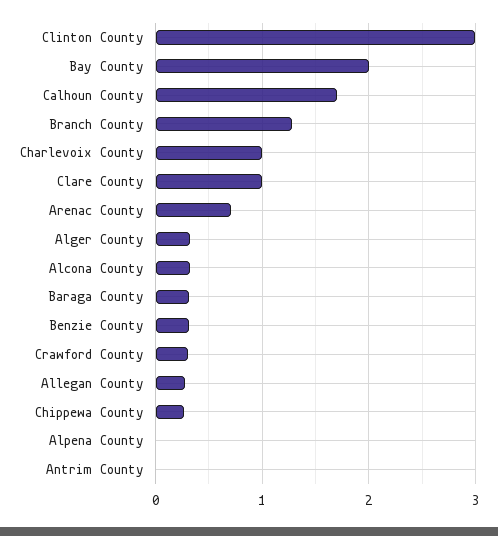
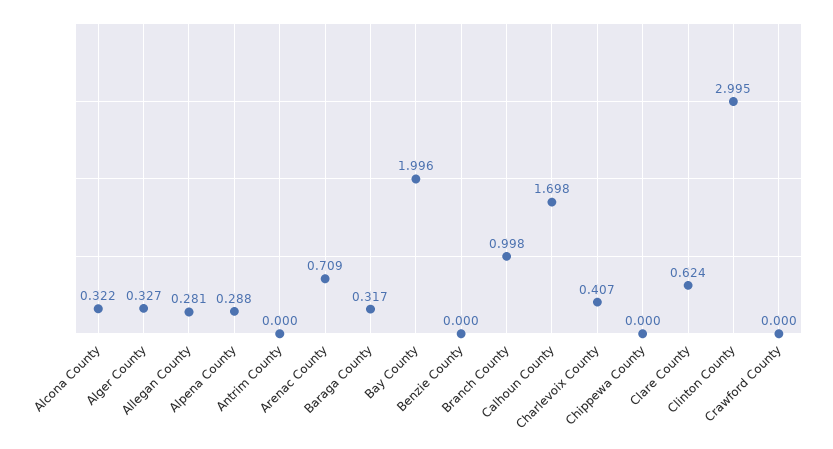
Branch County: 1.3 -> 0.998
Charlevoix County: 1 -> 0.407
Clare County: 1 -> 0.624
Benzie County: 0.3 -> 0
Crawford County: 0.3 -> 0
Chippewa County: 0.3 -> 0
Alpena County: 0 -> 0.288

